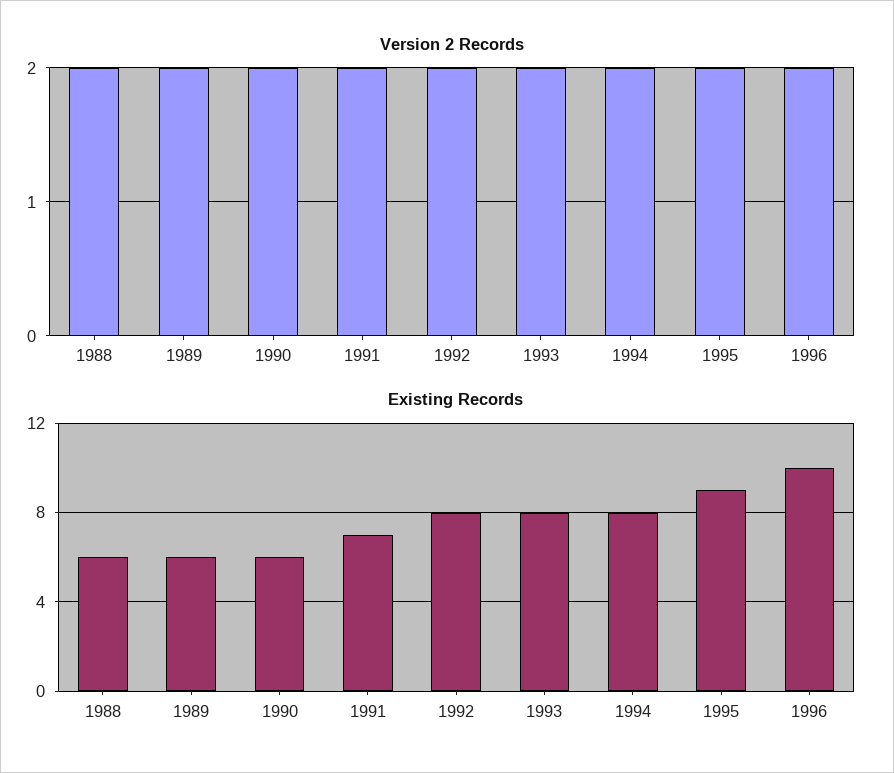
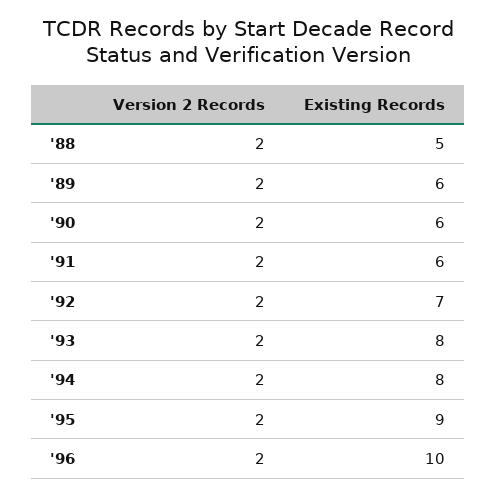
Existing Records, 1988: 6 -> 5
Existing Records, 1991: 7 -> 6
Existing Records, 1992: 8 -> 7

